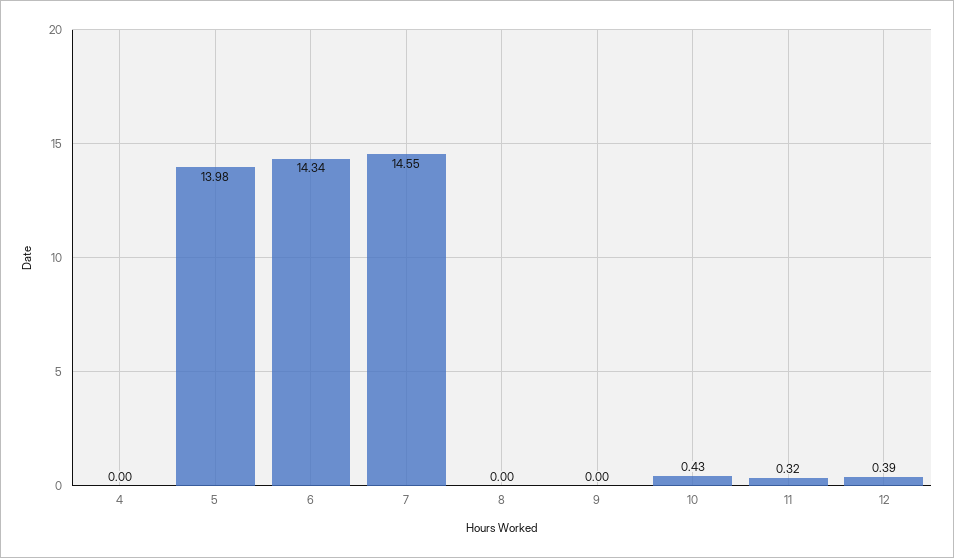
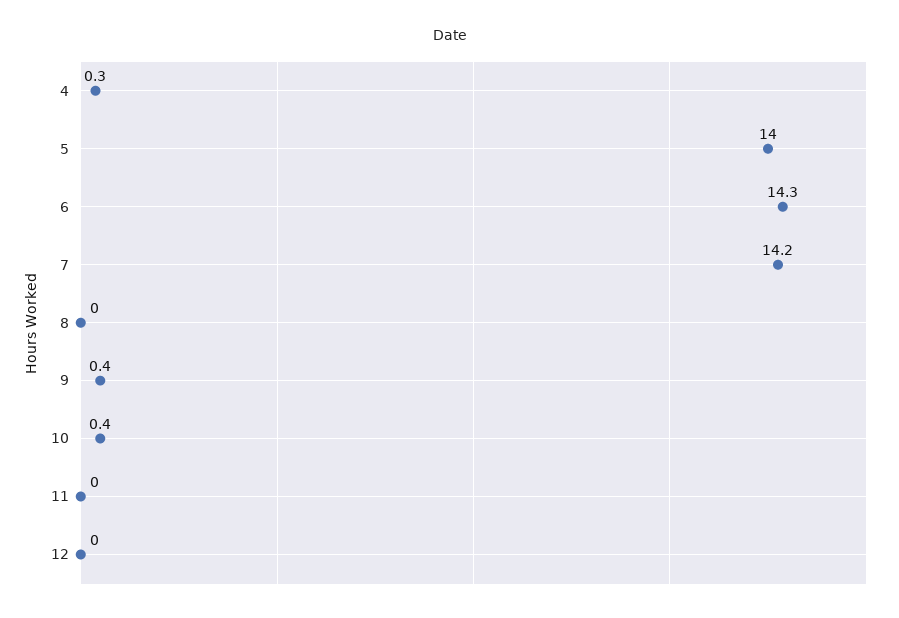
4: 0 -> 0.3
7: 14.55 -> 14.2
9: 0 -> 0.4
11: 0.32 -> 0
12: 0.39 -> 0

